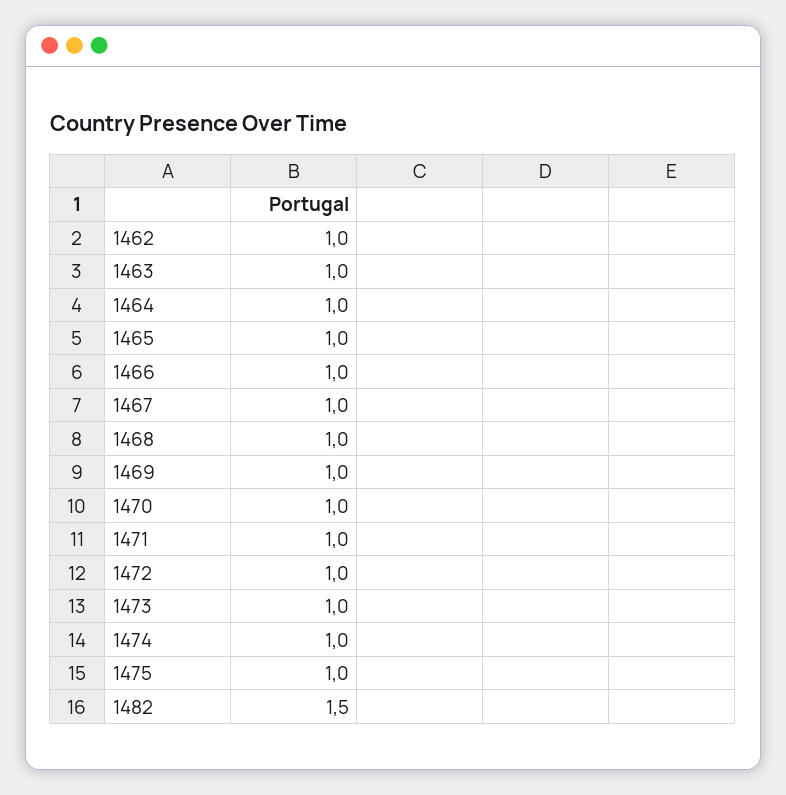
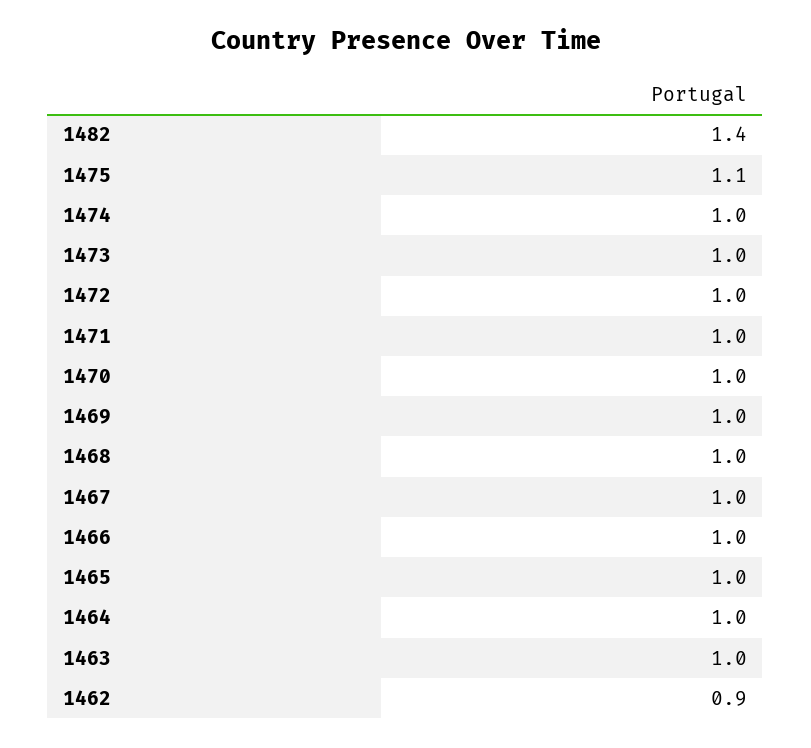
1462: 1 -> 0.9
1475: 1 -> 1.1
1482: 1.5 -> 1.4

